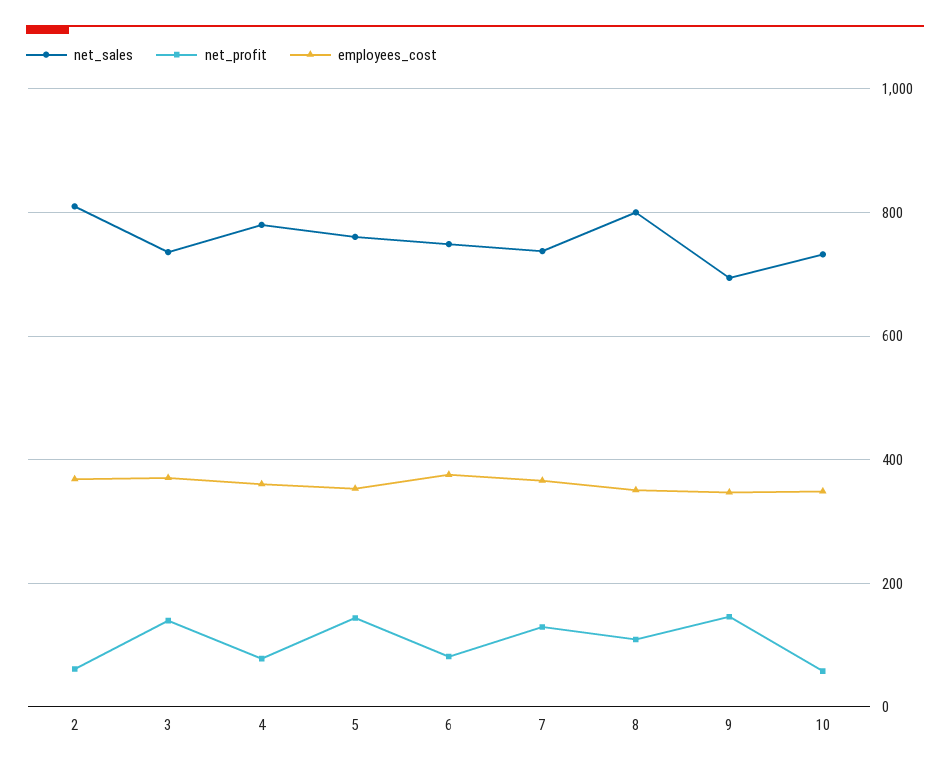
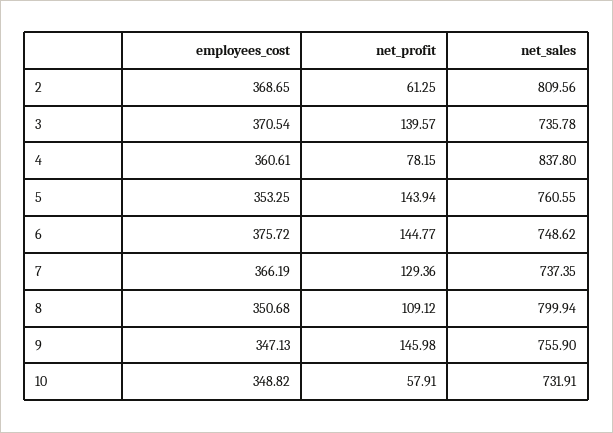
net_sales, 4: 780 -> 837.8
net_profit, 6: 80 -> 144.77
net_sales, 9: 700 -> 755.9

